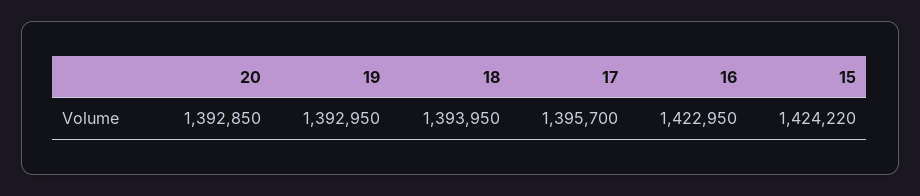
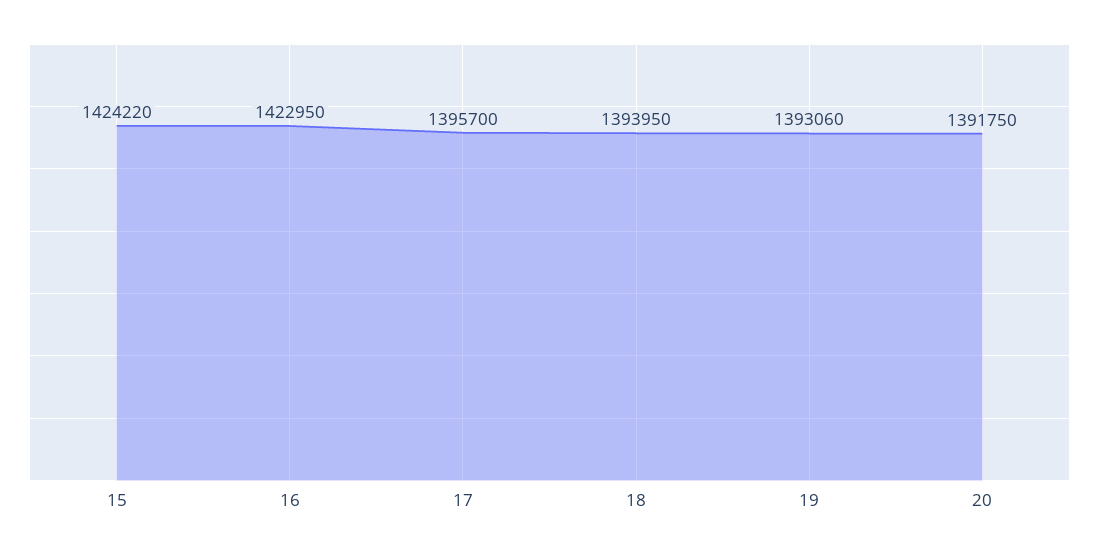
20: 1392850 -> 1391750
19: 1392950 -> 1393060

